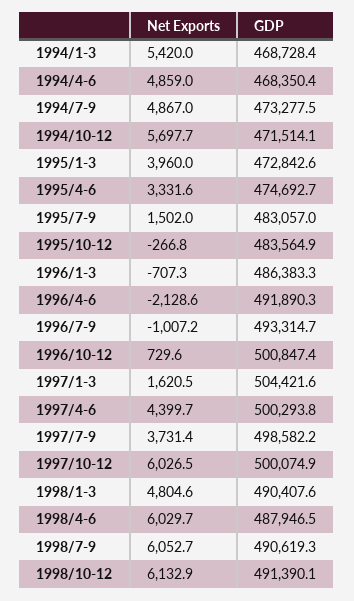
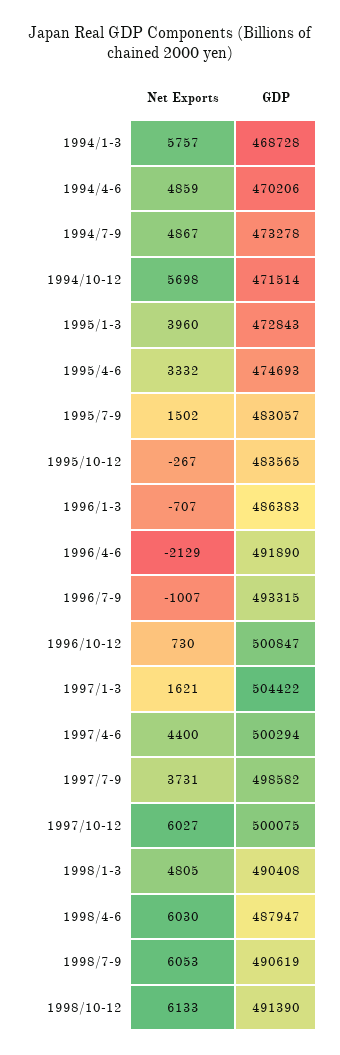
Net Exports, 1994/1-3: 5420 -> 5757
GDP, 1994/4-6: 468350.4 -> 470206

